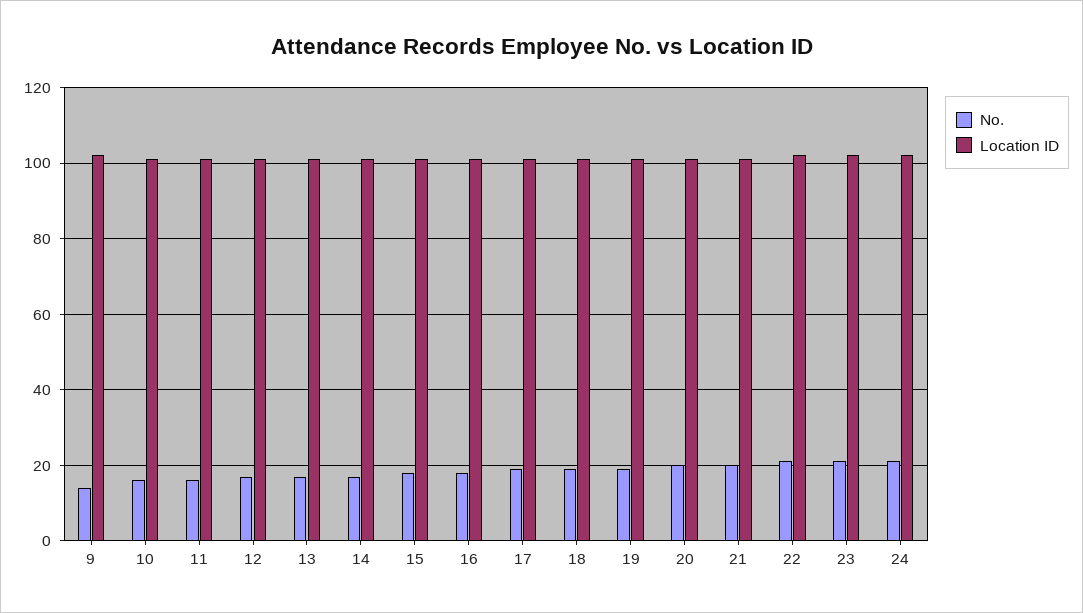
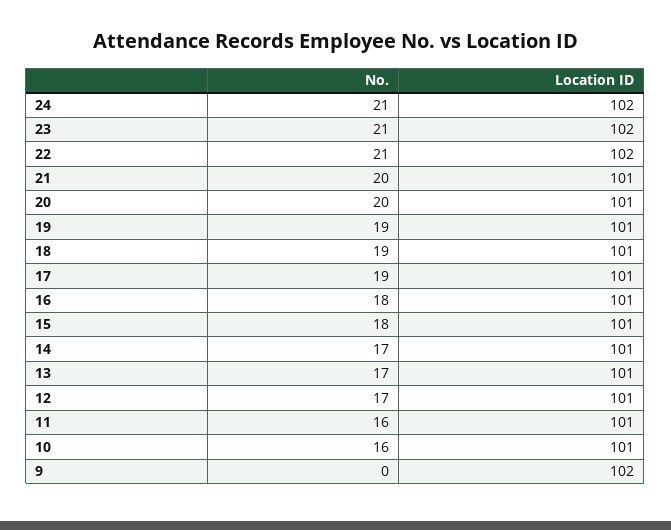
No., 9: 15 -> 0

